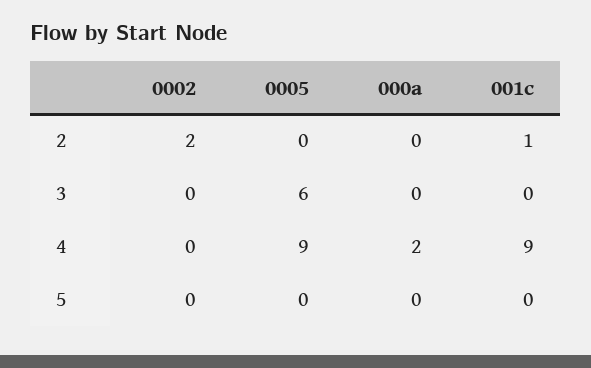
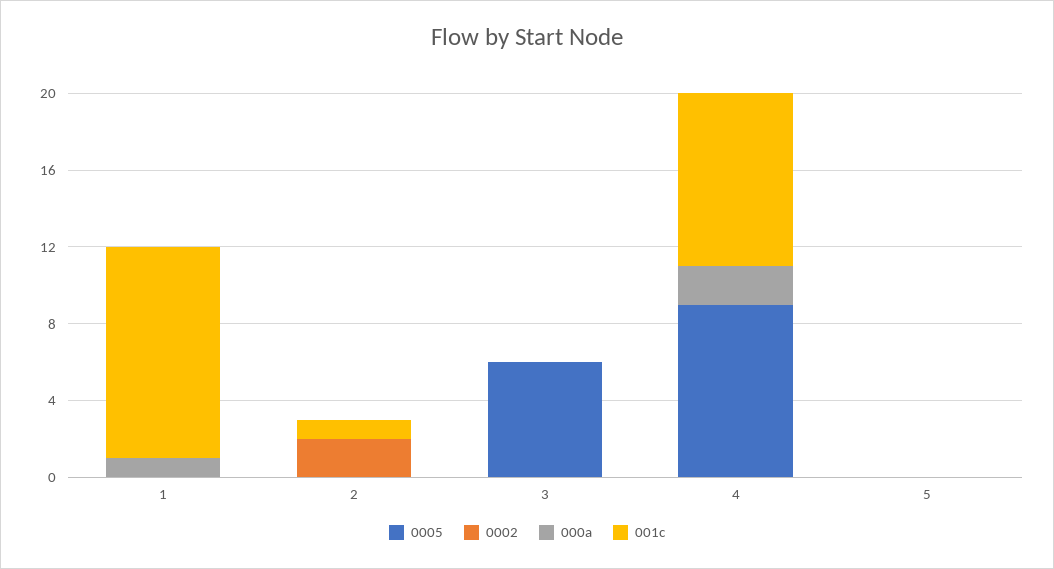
0005, 1: none -> 0
0002, 1: none -> 0
000a, 1: none -> 1
001c, 1: none -> 11

